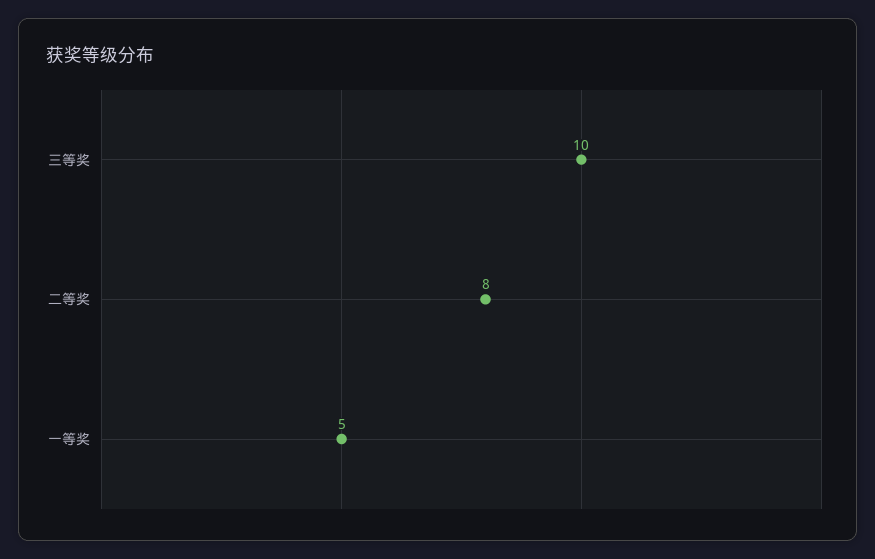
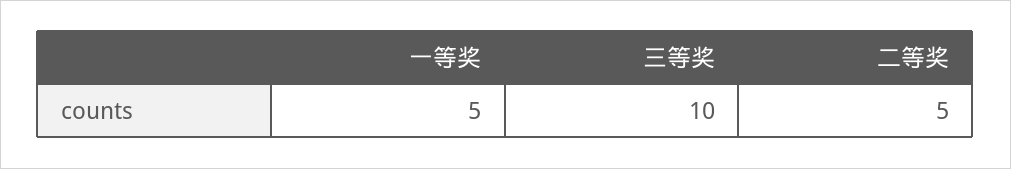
二等奖: 8 -> 5

